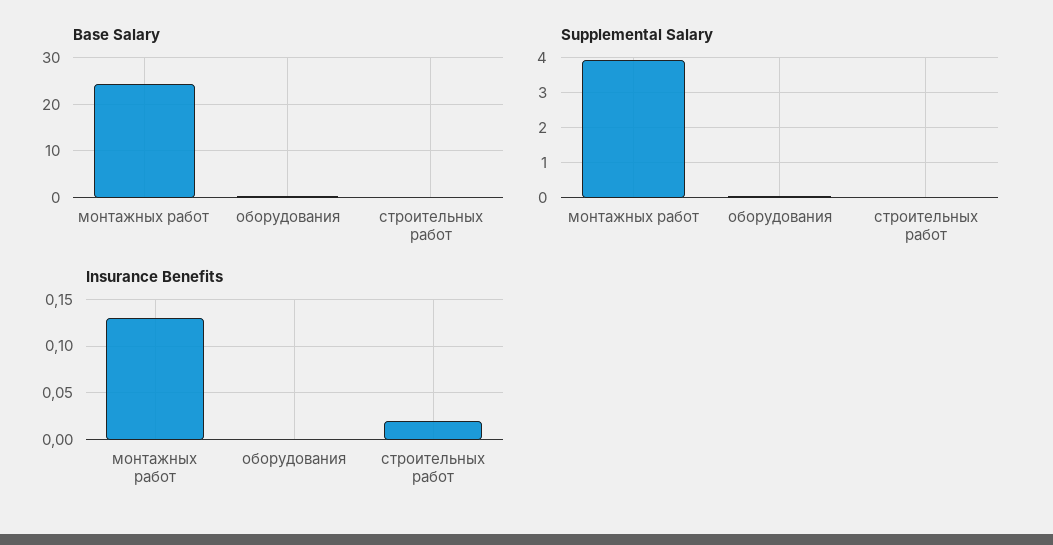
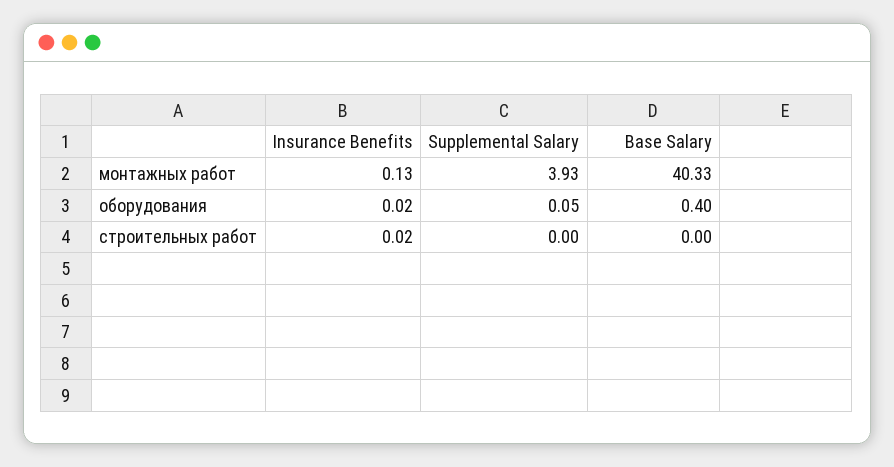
Base Salary, монтажных работ: 24 -> 40.33
Insurance Benefits, оборудования: 0 -> 0.02

